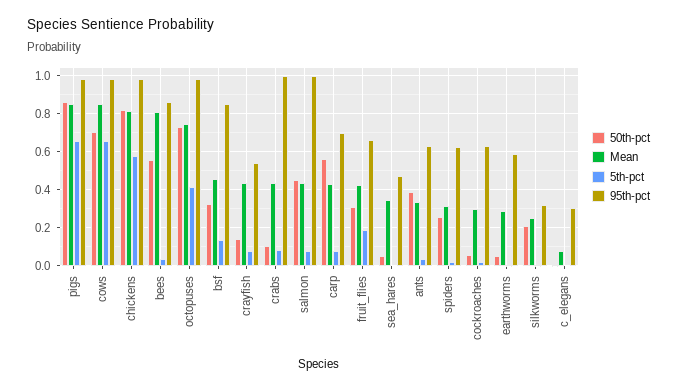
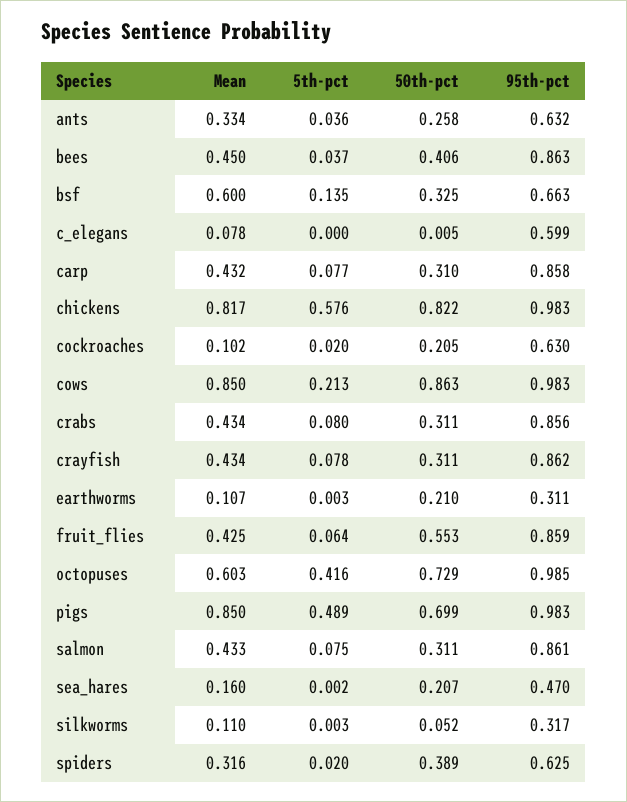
50th-pct, pigs: 0.85 -> 0.699
5th-pct, pigs: 0.65 -> 0.489
50th-pct, cows: 0.7 -> 0.863
5th-pct, cows: 0.65 -> 0.213
50th-pct, bees: 0.55 -> 0.406
Mean, bees: 0.8 -> 0.45
Mean, octopuses: 0.75 -> 0.603
Mean, bsf: 0.45 -> 0.6
95th-pct, bsf: 0.85 -> 0.663
50th-pct, crayfish: 0.15 -> 0.311
95th-pct, crayfish: 0.55 -> 0.862
50th-pct, crabs: 0.1 -> 0.311
95th-pct, crabs: 1 -> 0.856
50th-pct, salmon: 0.45 -> 0.311
95th-pct, salmon: 1 -> 0.861
50th-pct, carp: 0.55 -> 0.31
95th-pct, carp: 0.7 -> 0.858
50th-pct, fruit_flies: 0.3 -> 0.553
5th-pct, fruit_flies: 0.2 -> 0.064
95th-pct, fruit_flies: 0.65 -> 0.859
50th-pct, sea_hares: 0.05 -> 0.207
Mean, sea_hares: 0.35 -> 0.16
50th-pct, ants: 0.4 -> 0.258
50th-pct, spiders: 0.25 -> 0.389
50th-pct, cockroaches: 0.05 -> 0.205
Mean, cockroaches: 0.3 -> 0.102
50th-pct, earthworms: 0.05 -> 0.21
Mean, earthworms: 0.3 -> 0.107
95th-pct, earthworms: 0.6 -> 0.311
50th-pct, silkworms: 0.2 -> 0.052
Mean, silkworms: 0.25 -> 0.11
95th-pct, c_elegans: 0.3 -> 0.599

